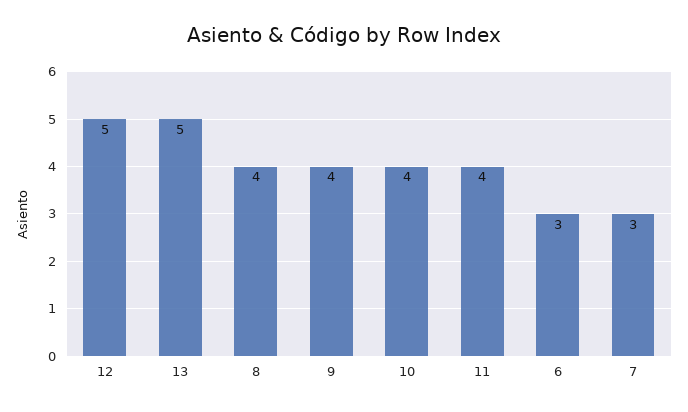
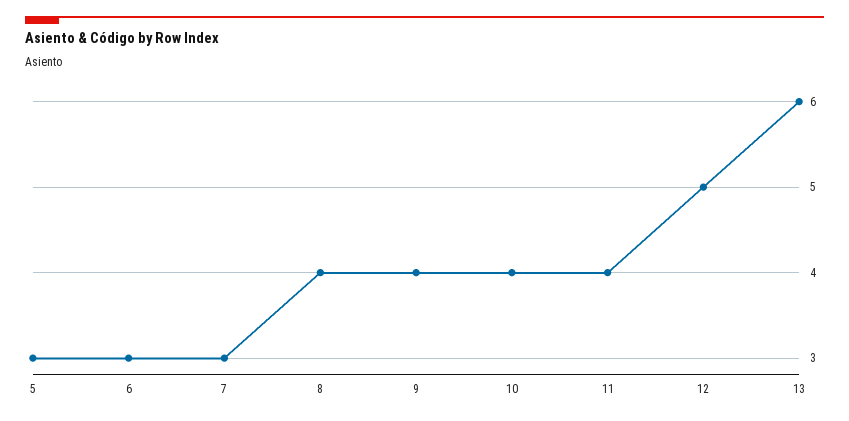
13: 5 -> 6
5: none -> 3

